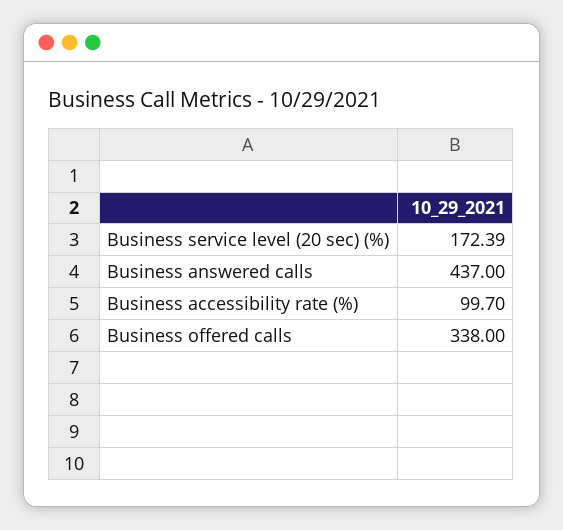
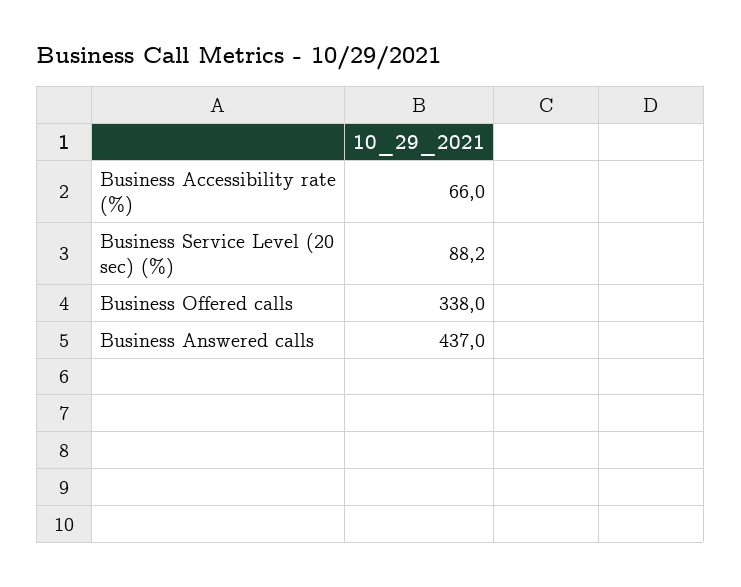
Business service level (20 sec) (%): 172.39 -> 88.2
Business accessibility rate (%): 99.7 -> 66

